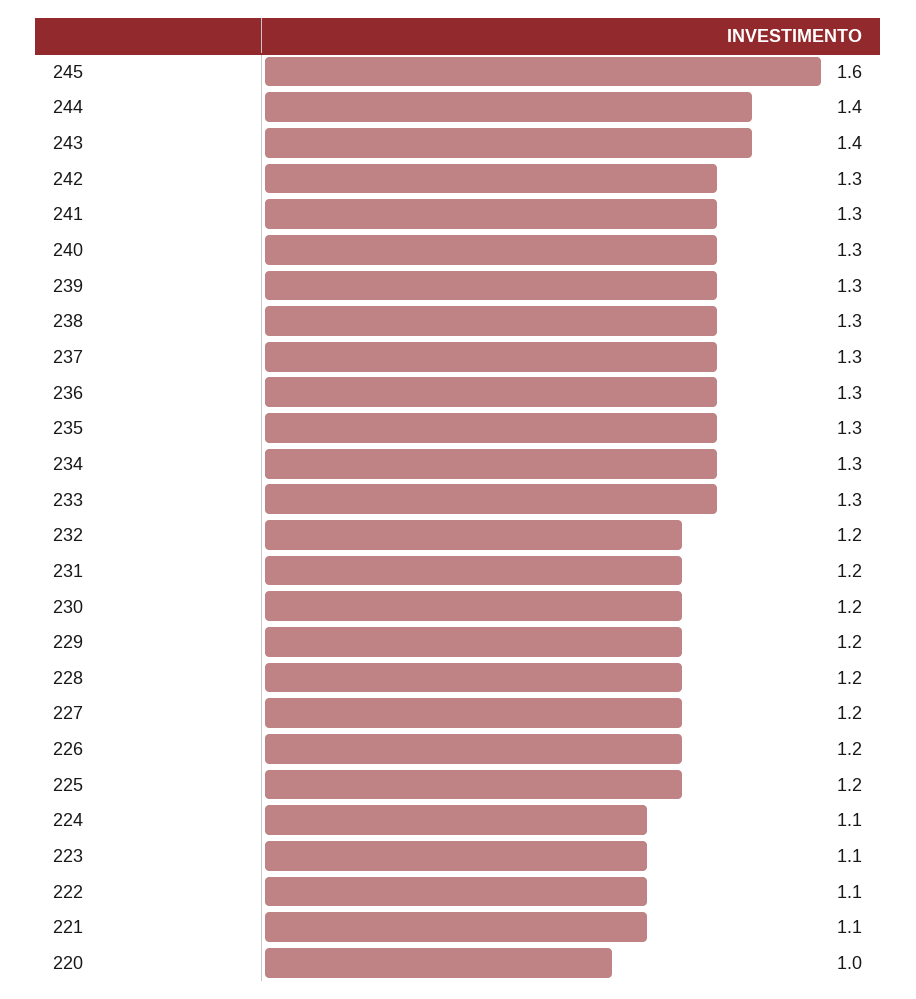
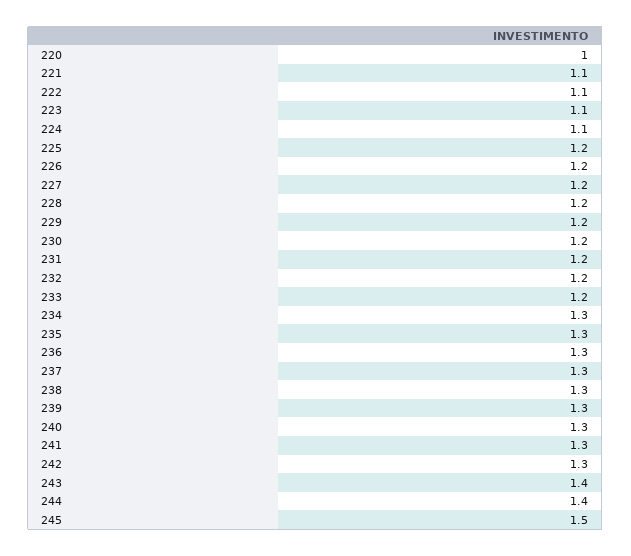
245: 1.6 -> 1.5
233: 1.3 -> 1.2

